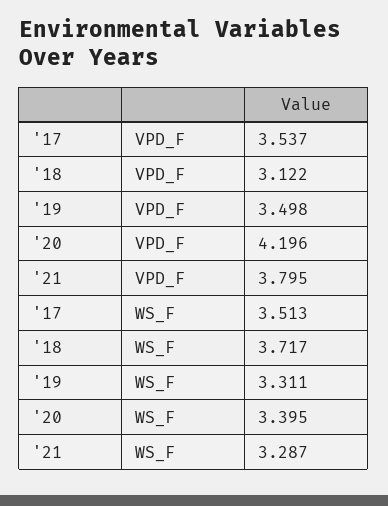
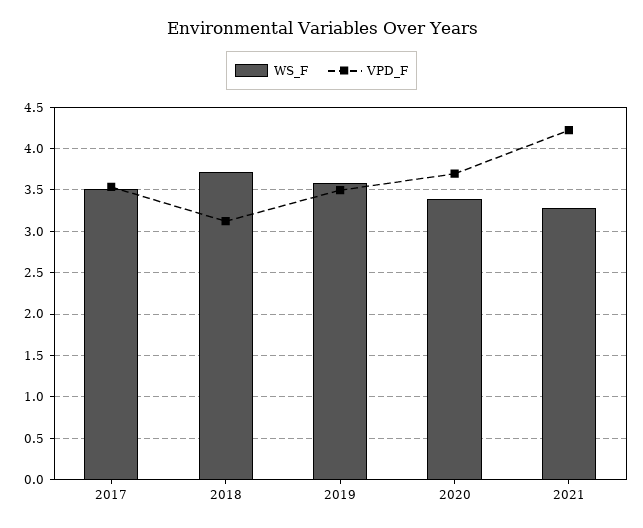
VPD_F, '20: 4.196 -> 3.7
VPD_F, '21: 3.795 -> 4.2
WS_F, '19: 3.311 -> 3.6

